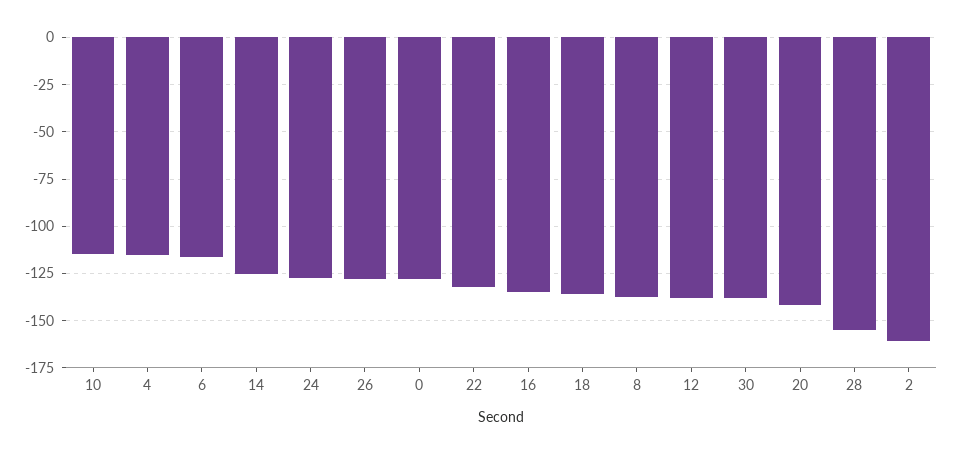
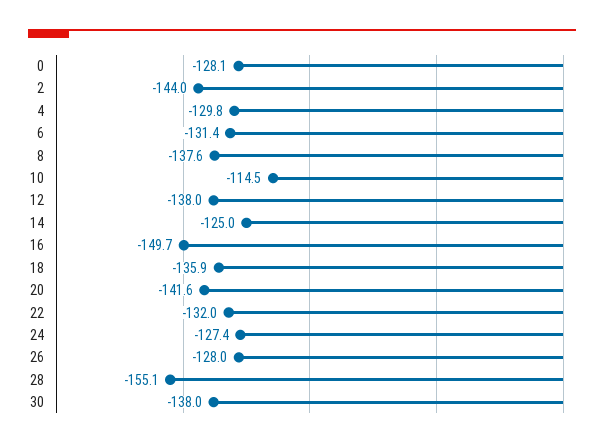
4: -115 -> -129.8
6: -115 -> -131.4
16: -135 -> -149.7
2: -160 -> -144

